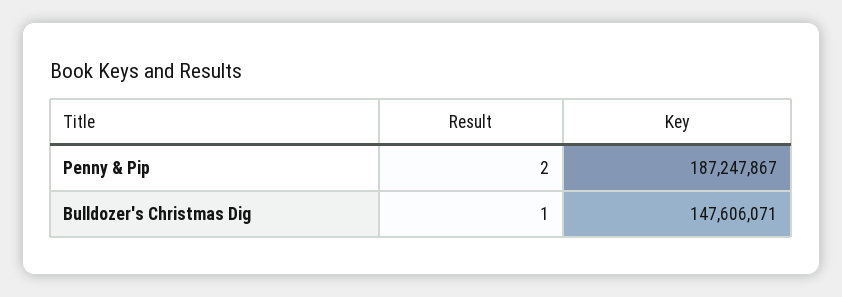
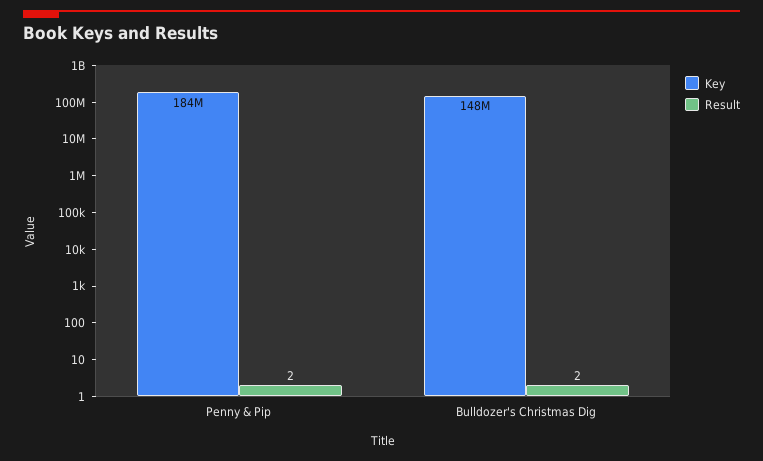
Key, Penny & Pip: 187247867 -> 184000000
Result, Bulldozer's Christmas Dig: 1 -> 2

